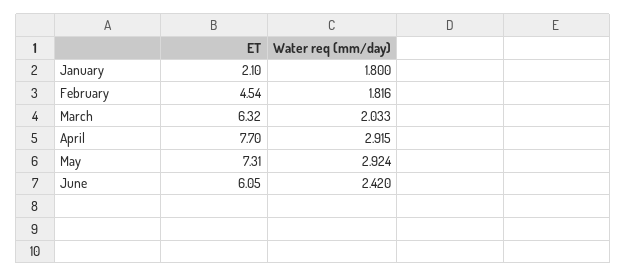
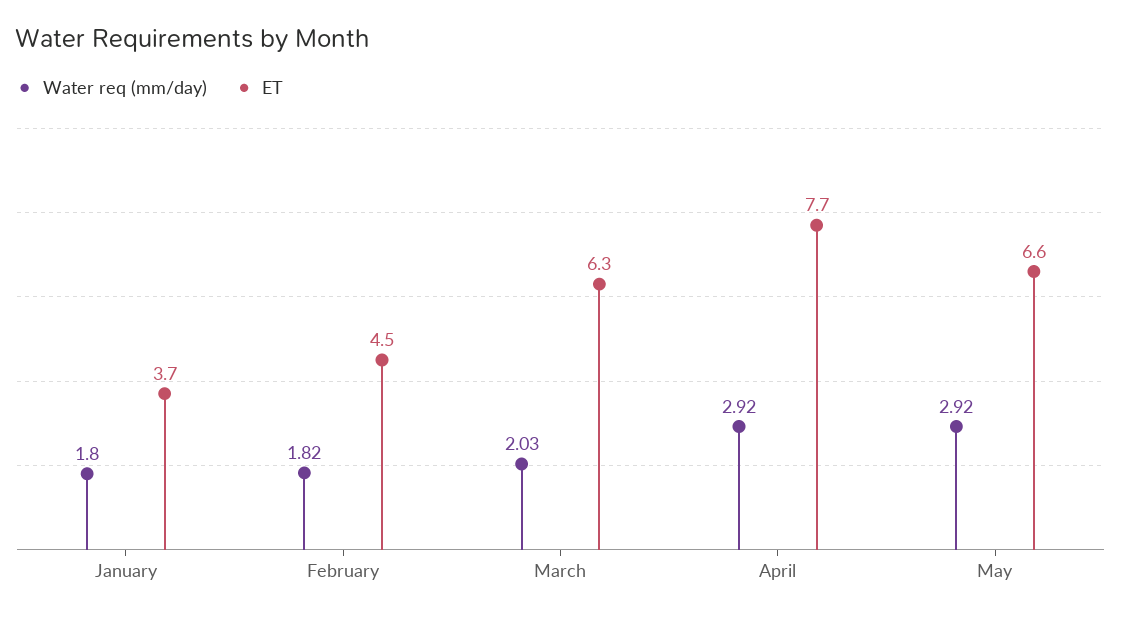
ET, January: 2.1 -> 3.7
ET, May: 7.31 -> 6.6
ET, June: 6.05 -> none
Water req (mm/day), June: 2.42 -> none

